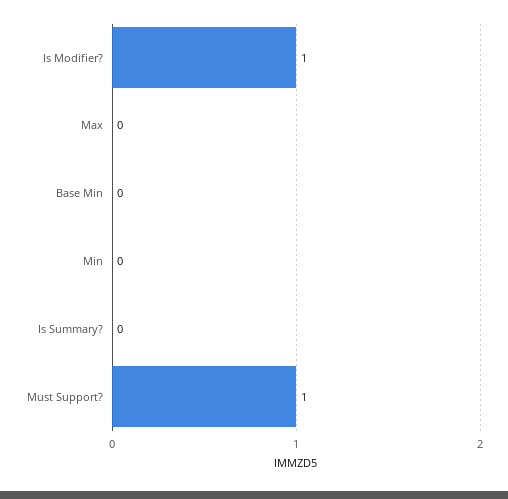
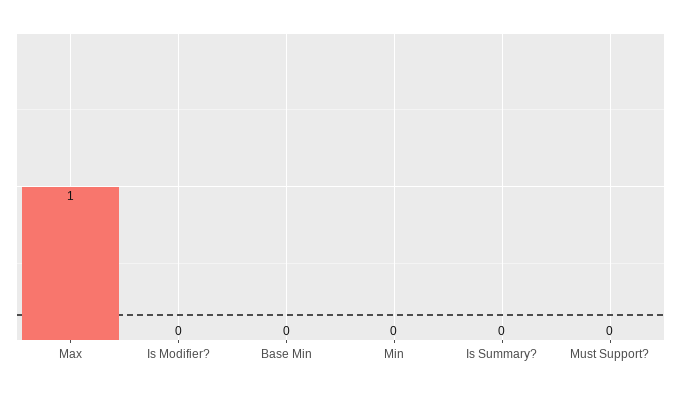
Is Modifier?: 1 -> 0
Max: 0 -> 1
Must Support?: 1 -> 0

